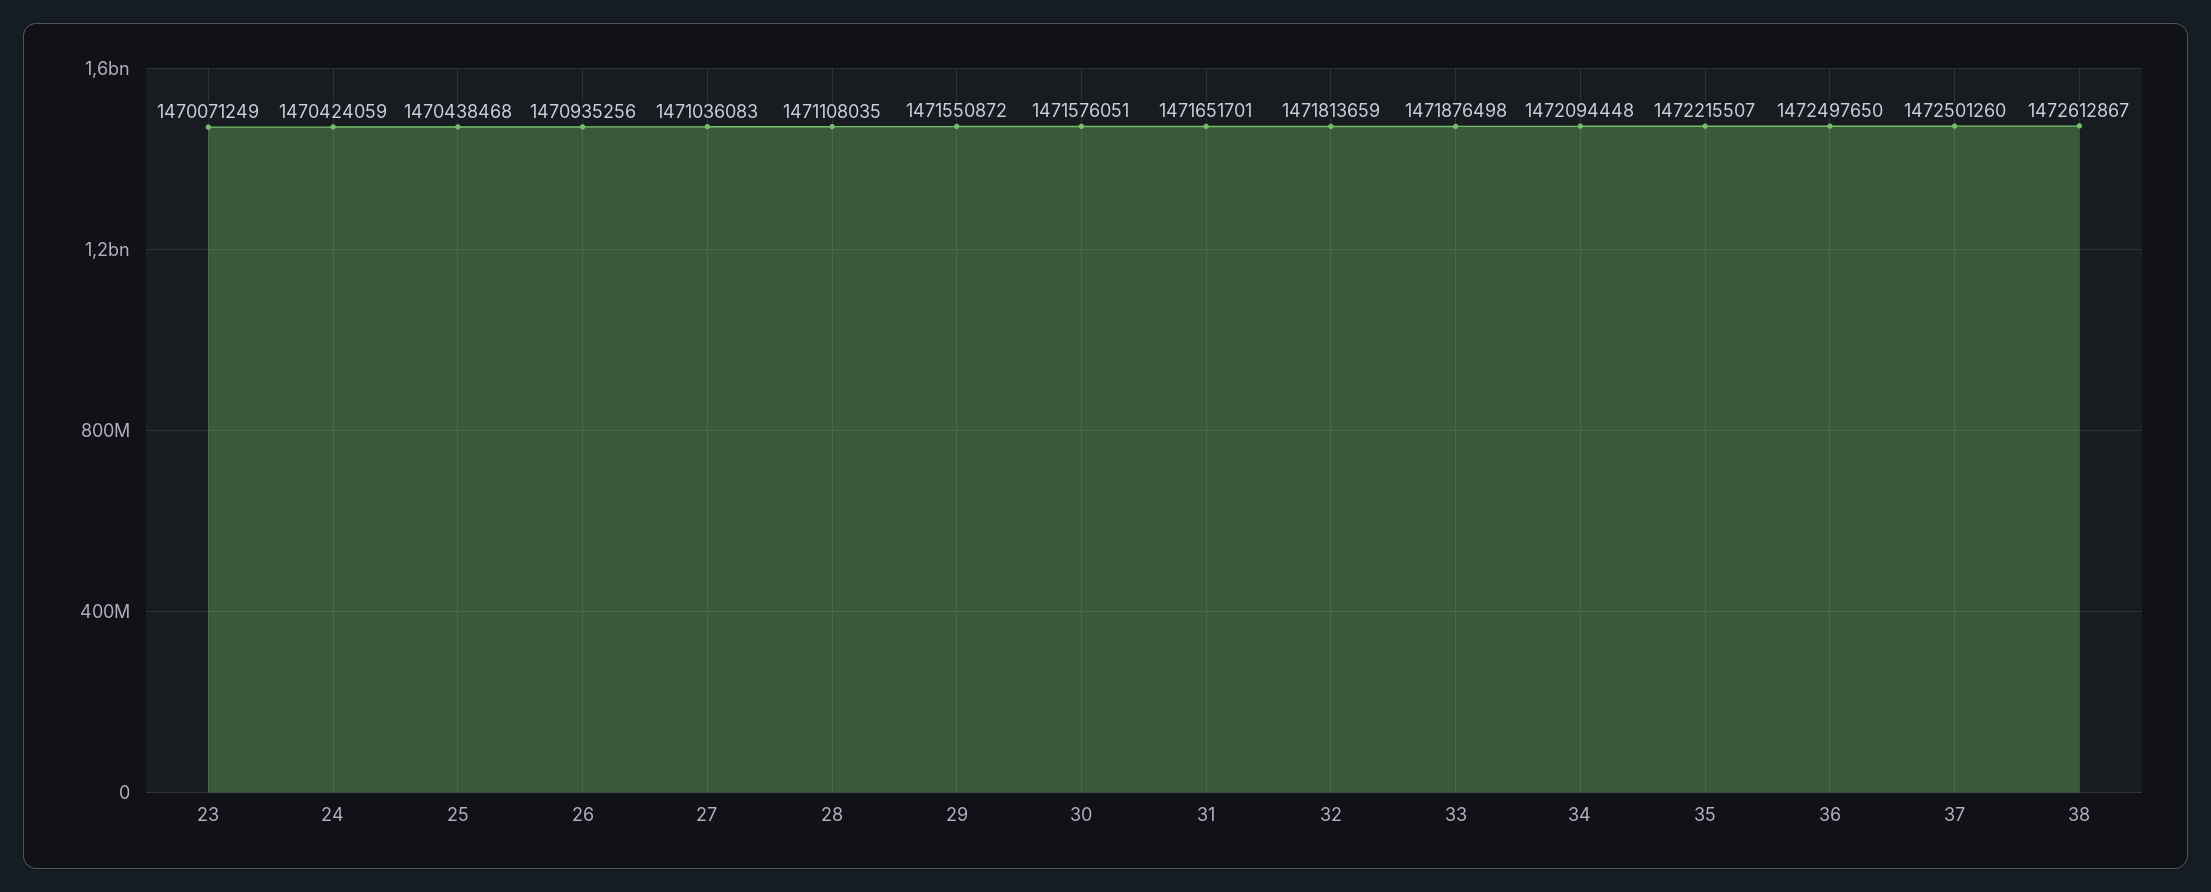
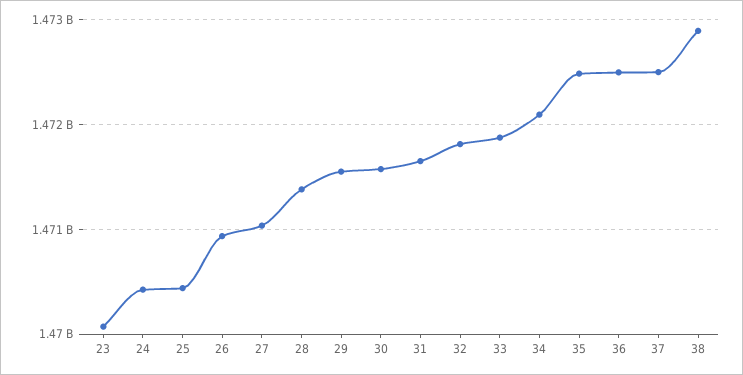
28: 1471108035 -> 1471400000
35: 1472215507 -> 1472500000
38: 1472612867 -> 1472900000

